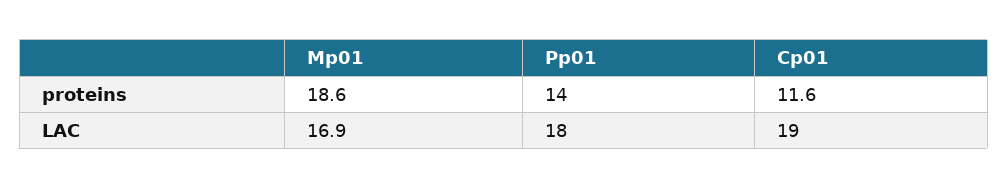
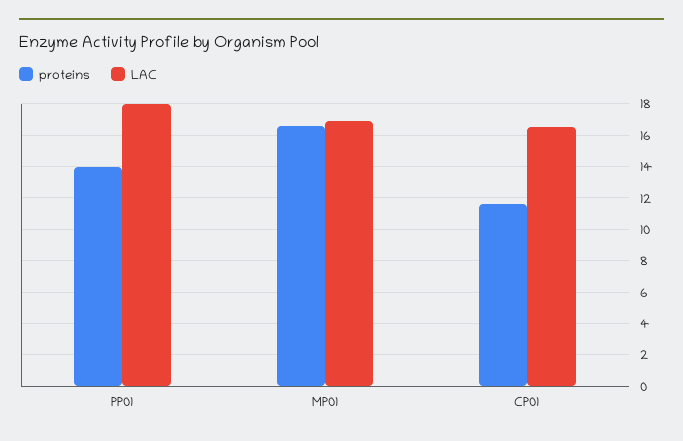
proteins, Mp01: 18.6 -> 16.5
LAC, Cp01: 19 -> 16.5

